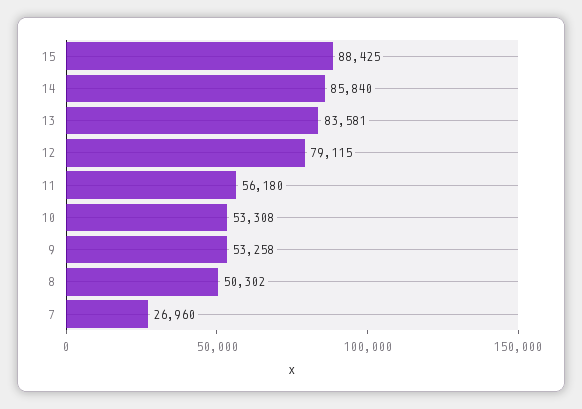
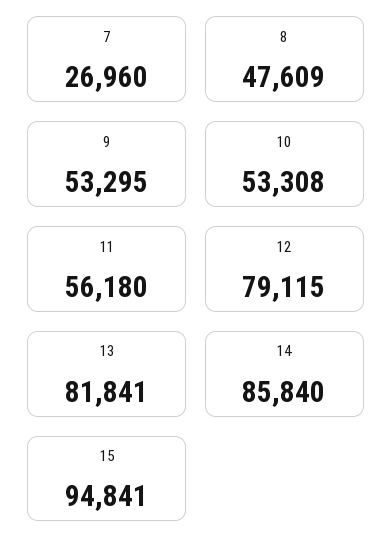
15: 88425 -> 94841
13: 83581 -> 81841
9: 53258 -> 53295
8: 50302 -> 47609

